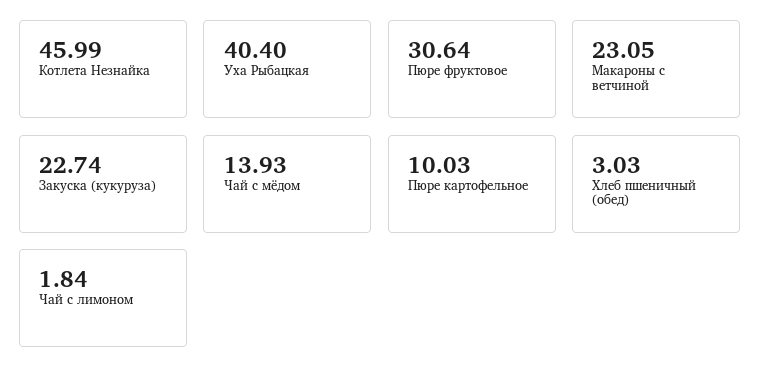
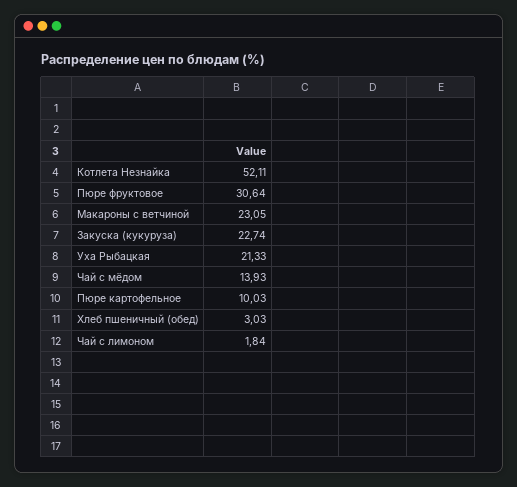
Котлета Незнайка: 45.99 -> 52.11
Уха Рыбацкая: 40.4 -> 21.33

